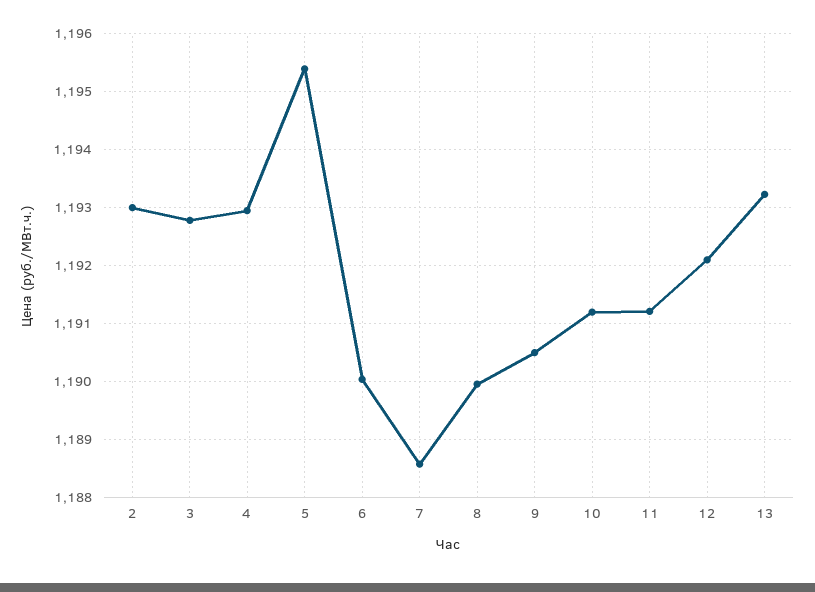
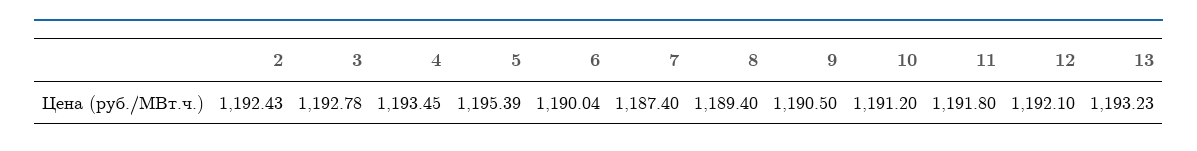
2: 1193 -> 1192.43
4: 1193 -> 1193.45
7: 1188.6 -> 1187.4
8: 1190 -> 1189.4
11: 1191.2 -> 1191.8

